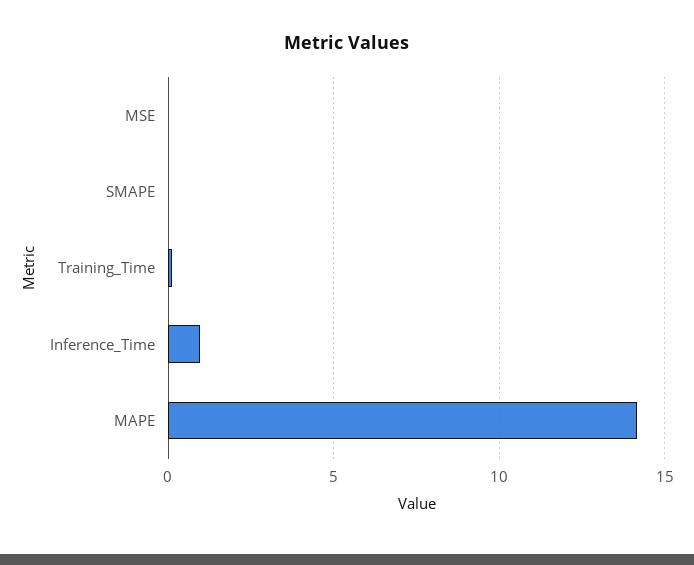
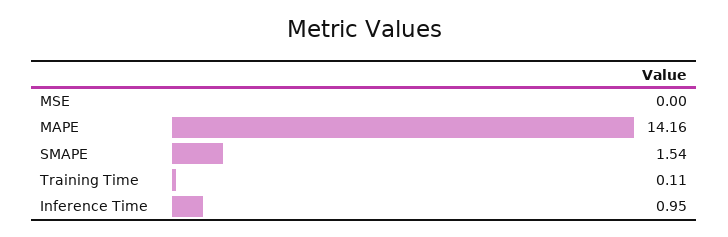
SMAPE: 0 -> 1.54

